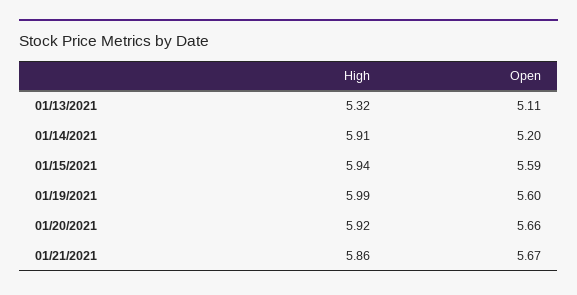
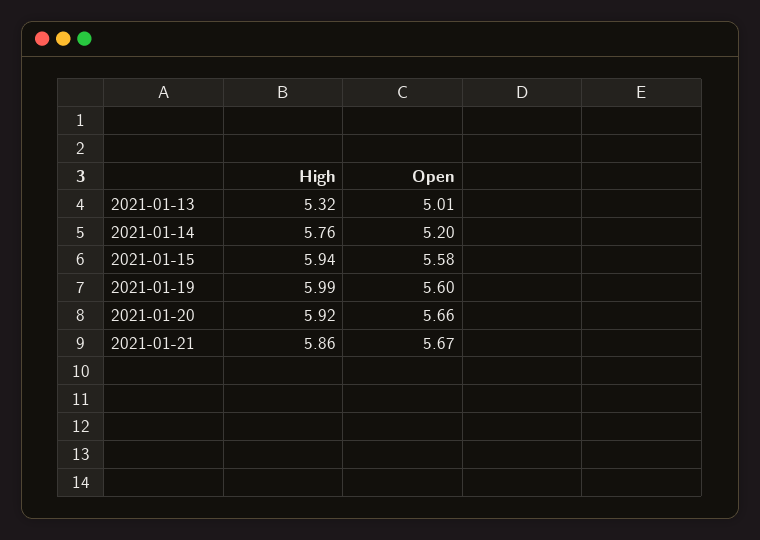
Open, 01/13/2021: 5.11 -> 5.01
High, 01/14/2021: 5.91 -> 5.76
Open, 01/15/2021: 5.59 -> 5.58

